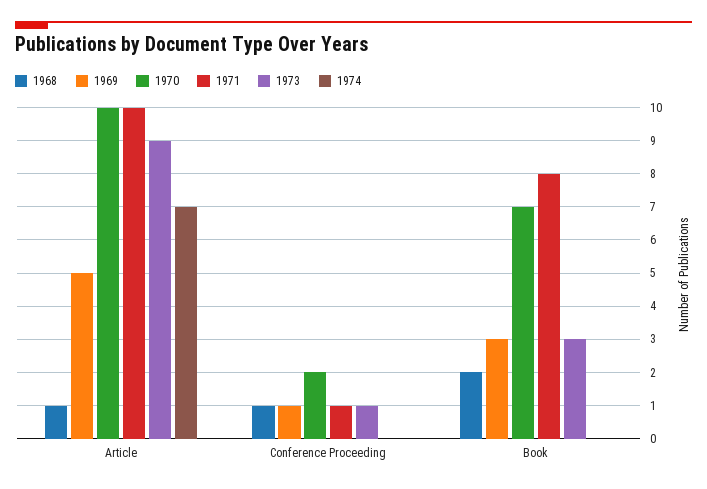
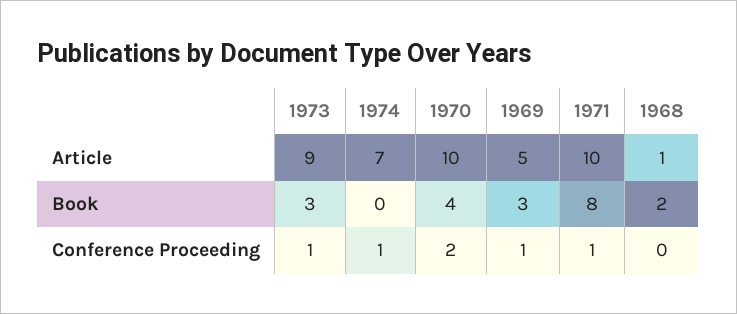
1968, Conference Proceeding: 1 -> 0
1974, Conference Proceeding: 0 -> 1
1970, Book: 7 -> 4

